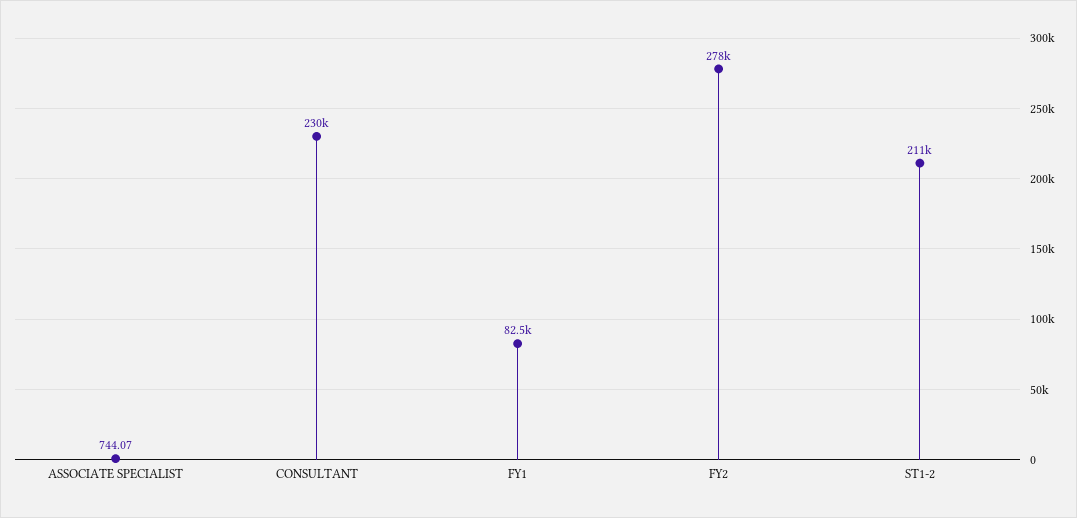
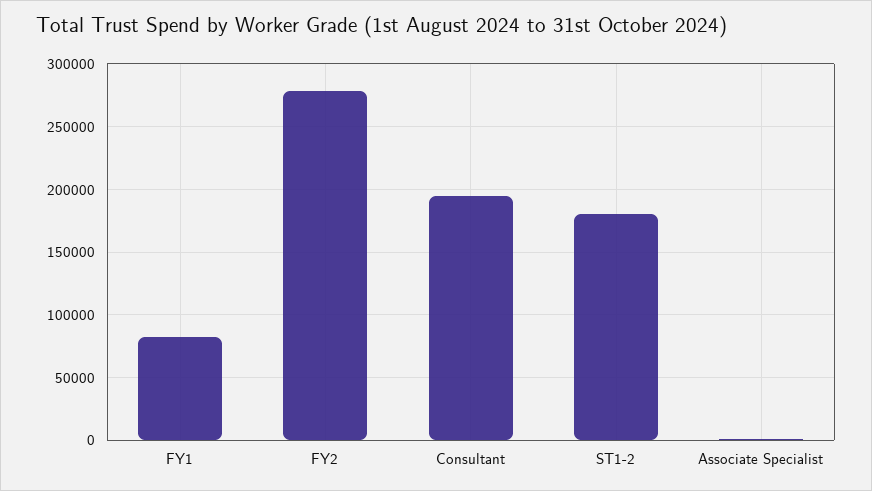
CONSULTANT: 230000 -> 195000
ST1-2: 211000 -> 180000

